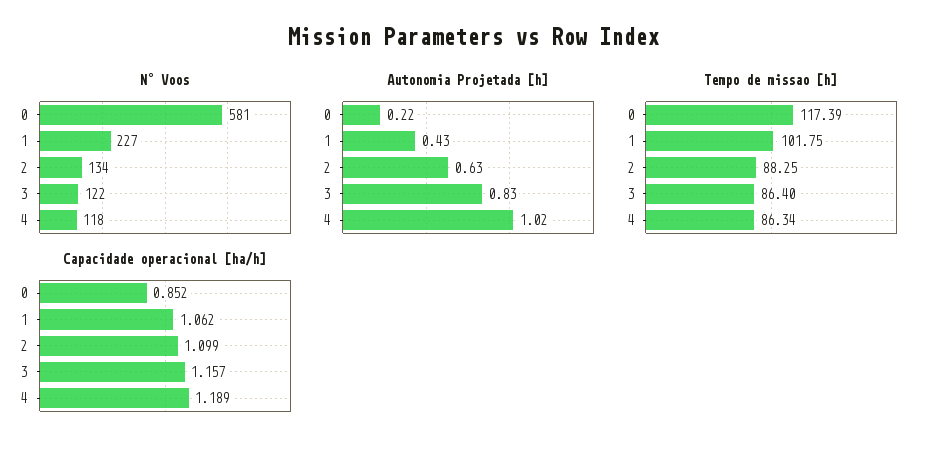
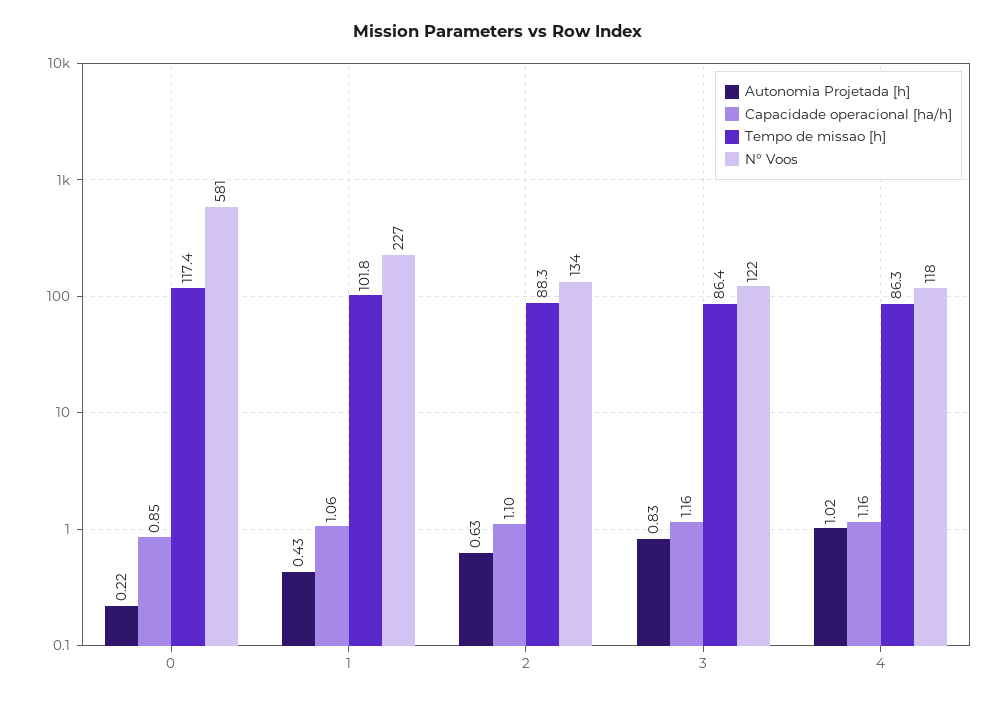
Capacidade operacional [ha/h], 4: 1.189 -> 1.16

